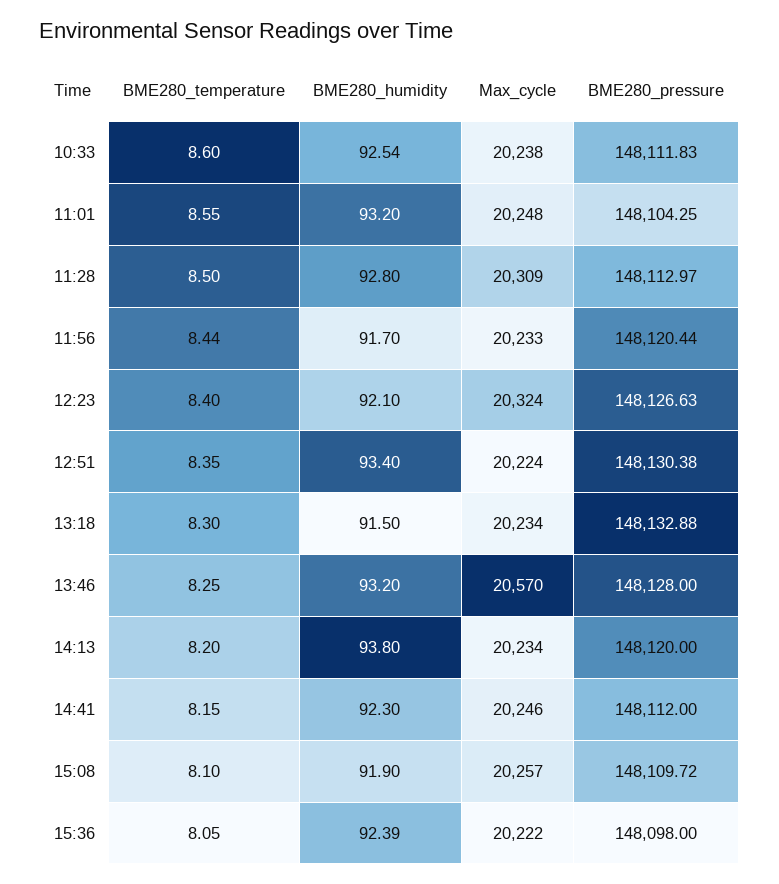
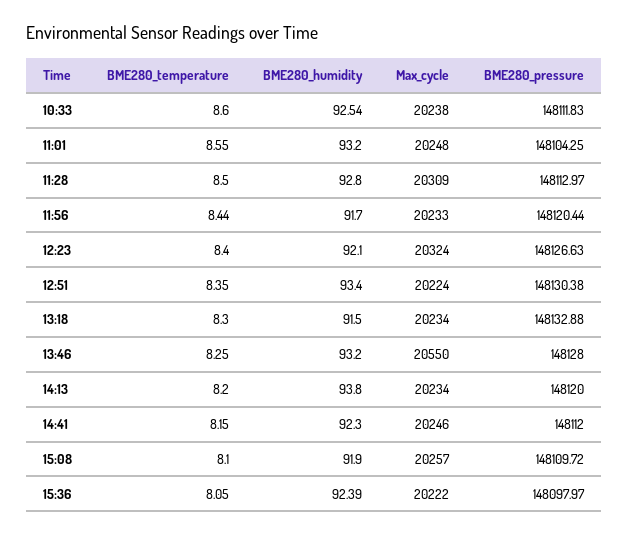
Max_cycle, 13:46: 20570 -> 20550
BME280_pressure, 15:36: 148098 -> 148097.97

